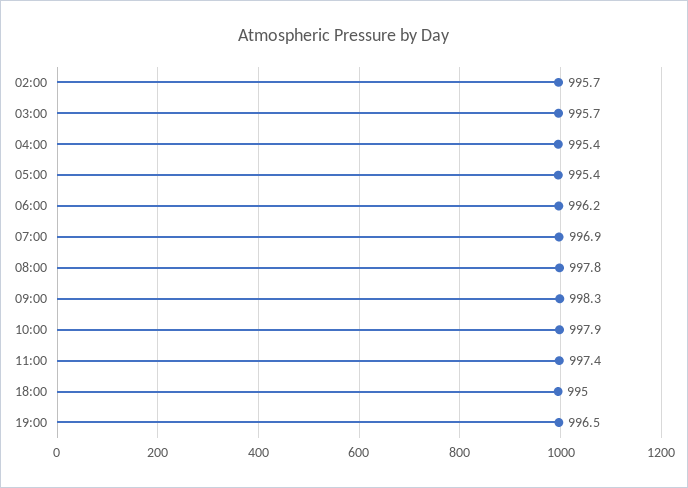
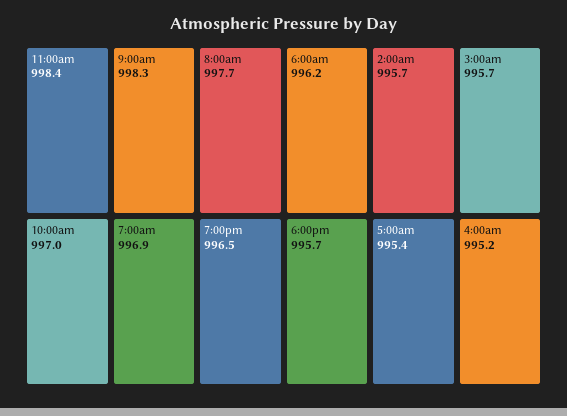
04:00: 995.4 -> 995.2
08:00: 997.8 -> 997.7
10:00: 997.9 -> 997
11:00: 997.4 -> 998.4
18:00: 995 -> 995.7

